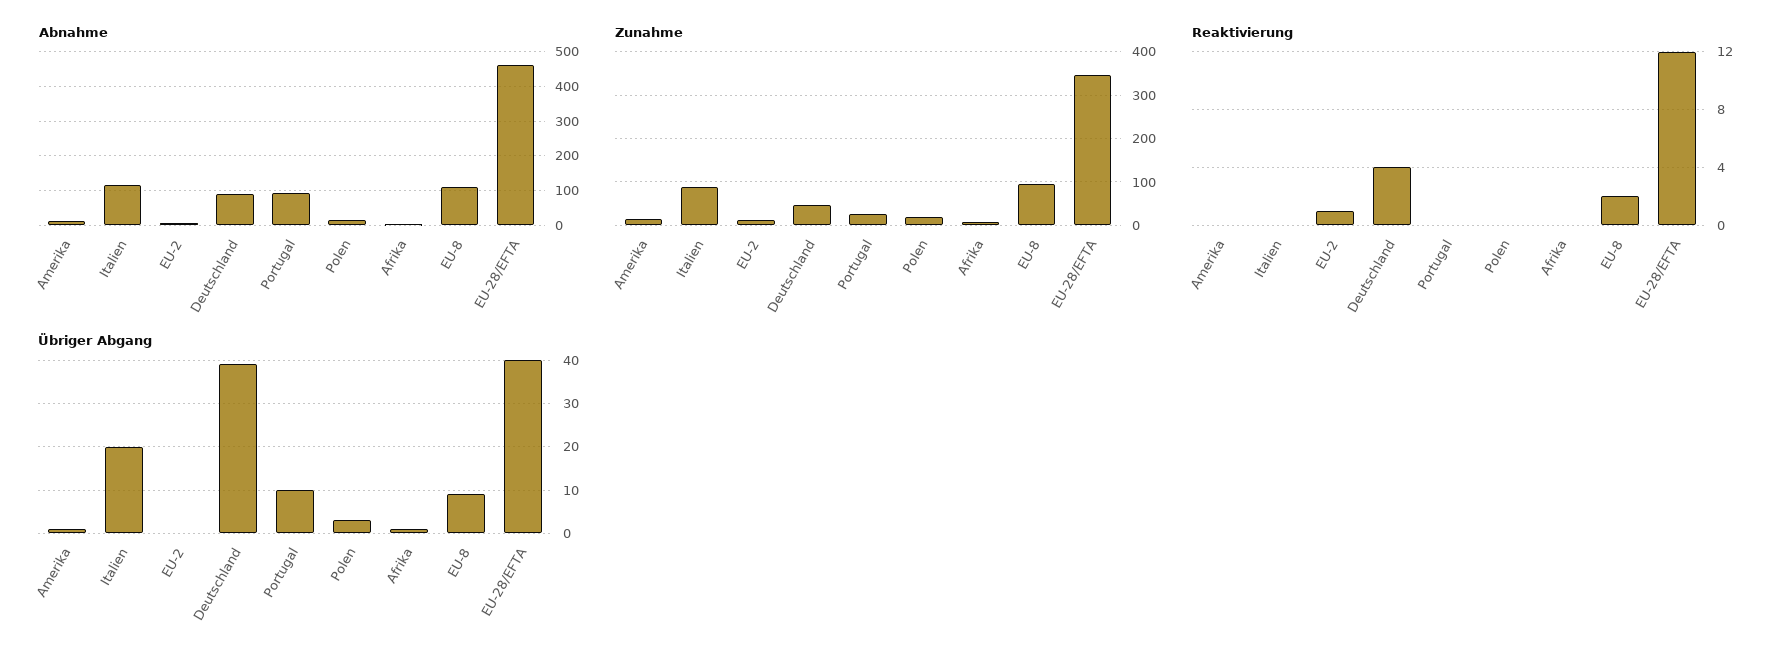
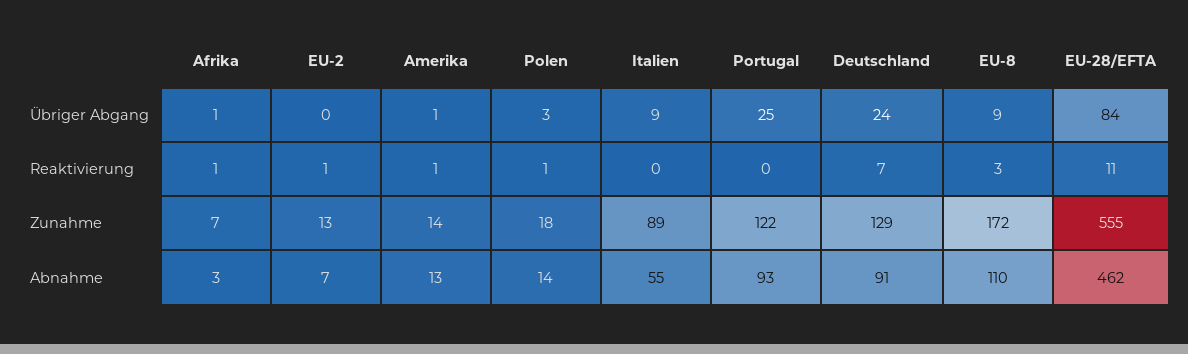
Abnahme, Italien: 120 -> 55
Zunahme, Deutschland: 40 -> 129
Zunahme, Portugal: 20 -> 122
Zunahme, EU-8: 100 -> 172
Zunahme, EU-28/EFTA: 340 -> 555
Reaktivierung, Amerika: 0 -> 1
Reaktivierung, Deutschland: 4 -> 7
Reaktivierung, Polen: 0 -> 1
Reaktivierung, Afrika: 0 -> 1
Reaktivierung, EU-8: 2 -> 3
Reaktivierung, EU-28/EFTA: 12 -> 11
Übriger Abgang, Italien: 20 -> 9
Übriger Abgang, Deutschland: 40 -> 24
Übriger Abgang, Portugal: 10 -> 25
Übriger Abgang, EU-28/EFTA: 40 -> 84

